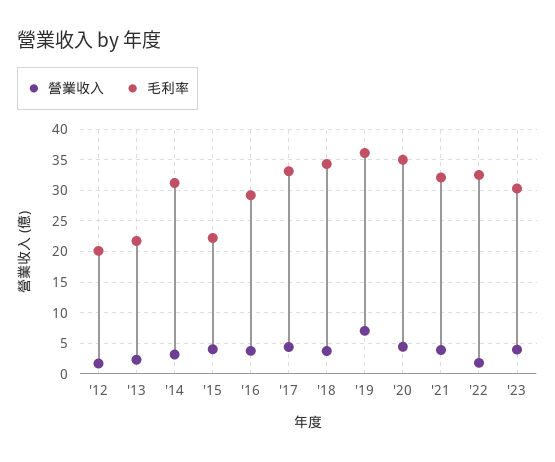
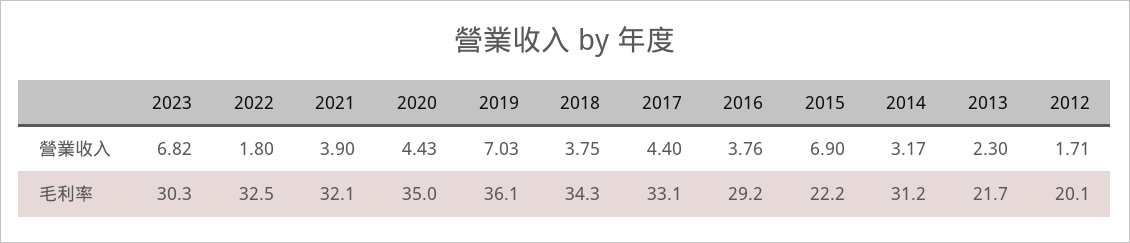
營業收入, '15: 4 -> 6.9
營業收入, '23: 4 -> 6.82

